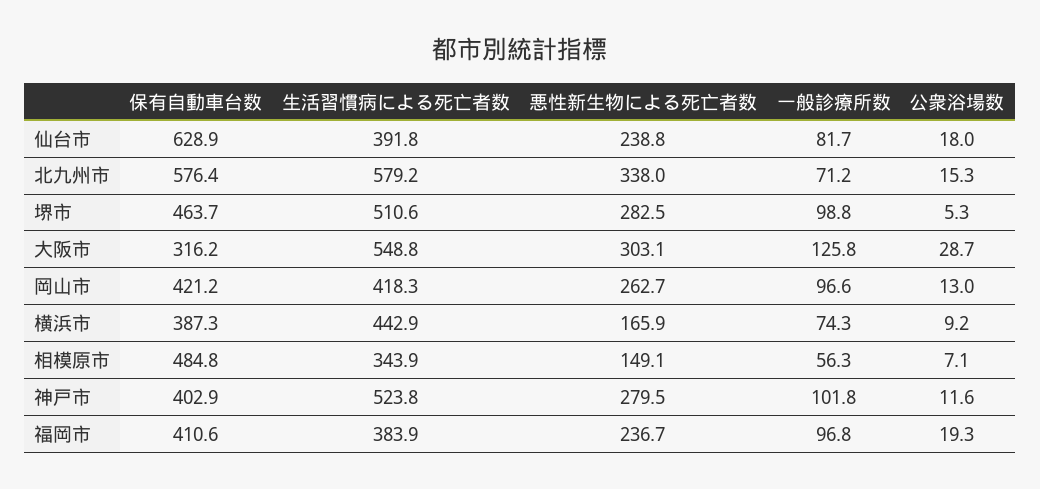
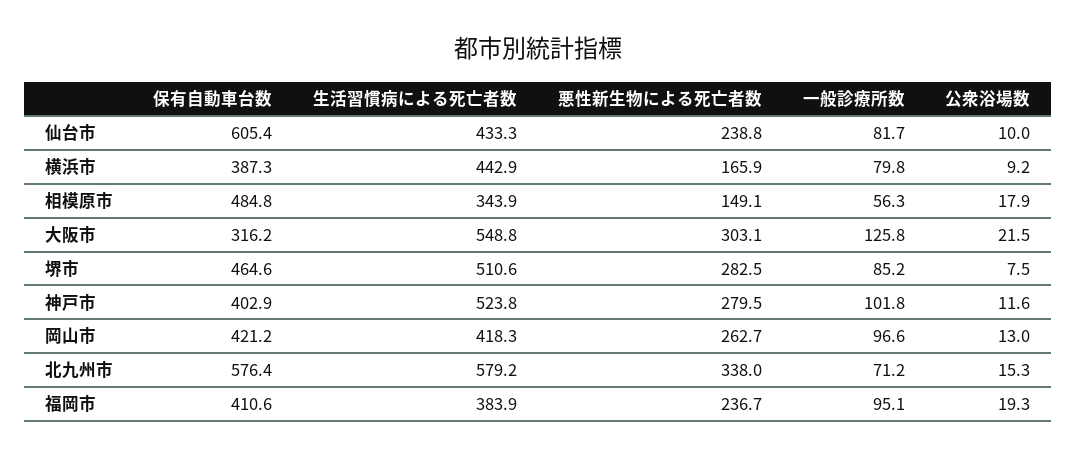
保有自動車台数, 仙台市: 628.9 -> 605.4
生活習慣病による死亡者数, 仙台市: 391.8 -> 433.3
公衆浴場数, 仙台市: 18 -> 10
保有自動車台数, 堺市: 463.7 -> 464.6
一般診療所数, 堺市: 98.8 -> 85.2
公衆浴場数, 堺市: 5.3 -> 7.5
公衆浴場数, 大阪市: 28.7 -> 21.5
一般診療所数, 横浜市: 74.3 -> 79.8
公衆浴場数, 相模原市: 7.1 -> 17.9
一般診療所数, 福岡市: 96.8 -> 95.1

